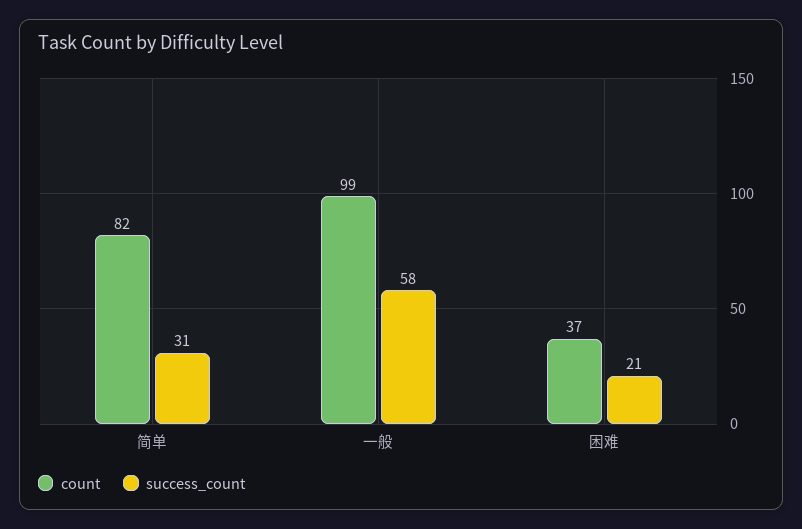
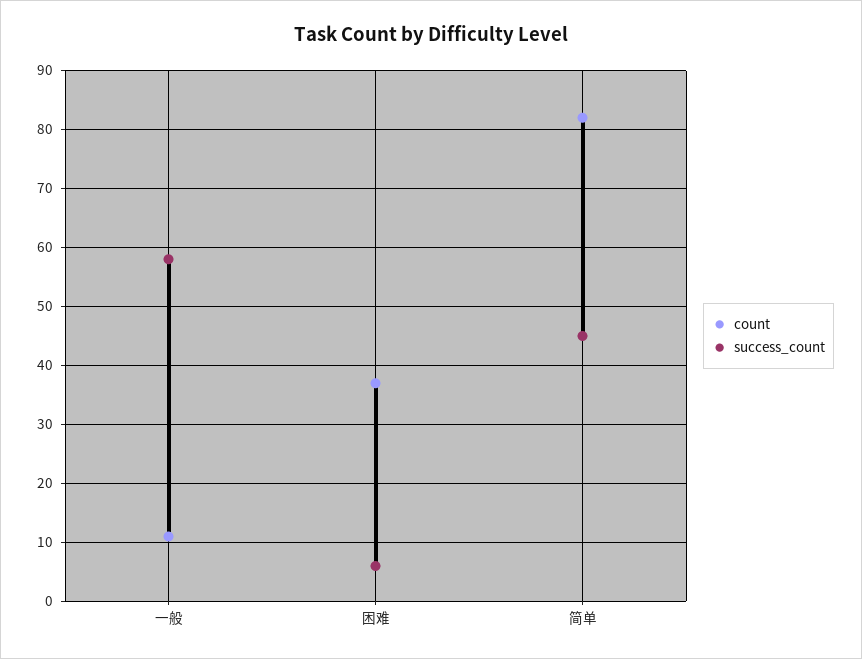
success_count, 简单: 31 -> 45
count, 一般: 99 -> 10
success_count, 困难: 21 -> 5

